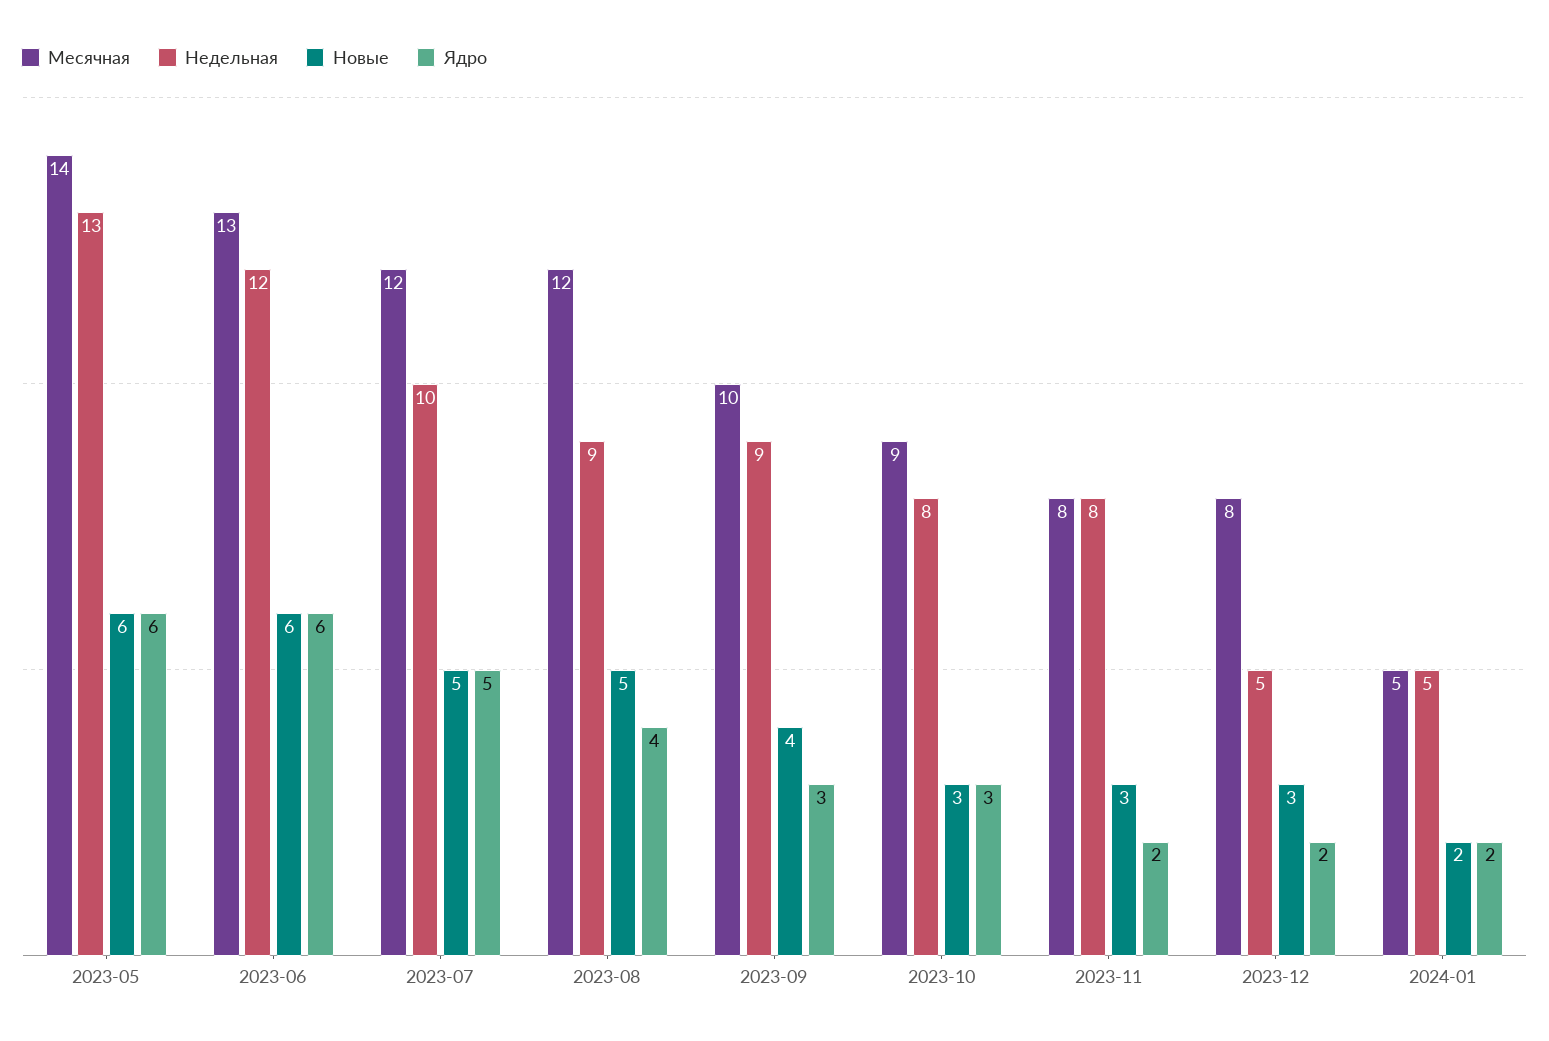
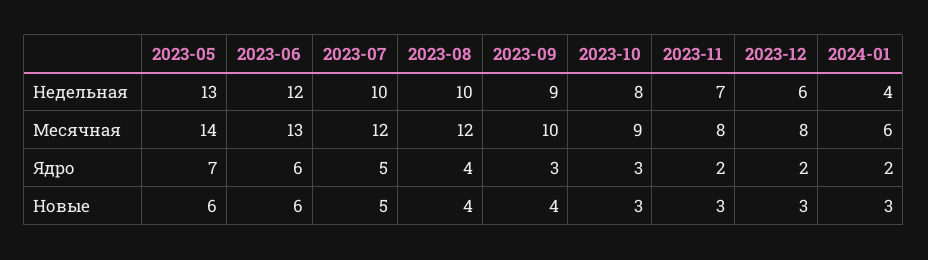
Ядро, 2023-05: 6 -> 7
Недельная, 2023-08: 9 -> 10
Новые, 2023-08: 5 -> 4
Недельная, 2023-11: 8 -> 7
Недельная, 2023-12: 5 -> 6
Месячная, 2024-01: 5 -> 6
Недельная, 2024-01: 5 -> 4
Новые, 2024-01: 2 -> 3

